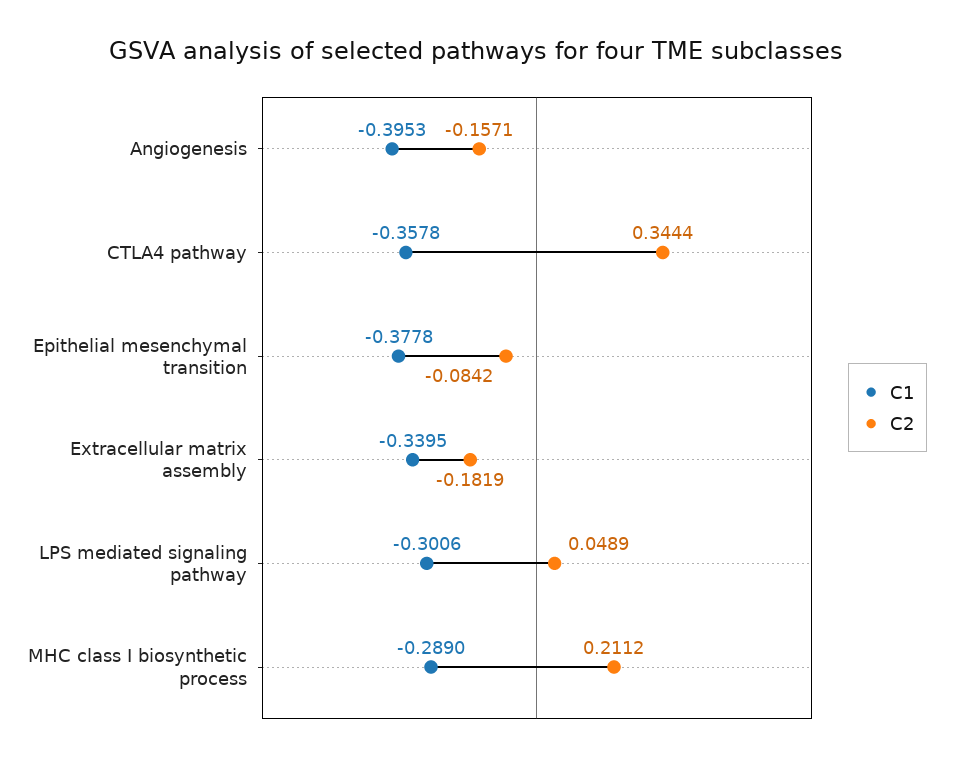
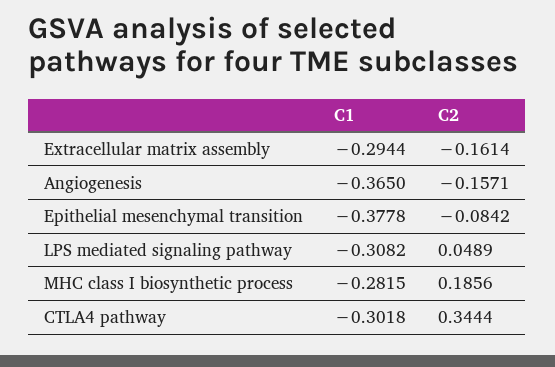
C1, Angiogenesis: -0.3953 -> -0.365
C1, CTLA4 pathway: -0.3578 -> -0.3018
C1, Extracellular matrix assembly: -0.3395 -> -0.2944
C2, Extracellular matrix assembly: -0.1819 -> -0.1614
C1, LPS mediated signaling pathway: -0.3006 -> -0.3082
C1, MHC class I biosynthetic process: -0.289 -> -0.2815
C2, MHC class I biosynthetic process: 0.2112 -> 0.1856

